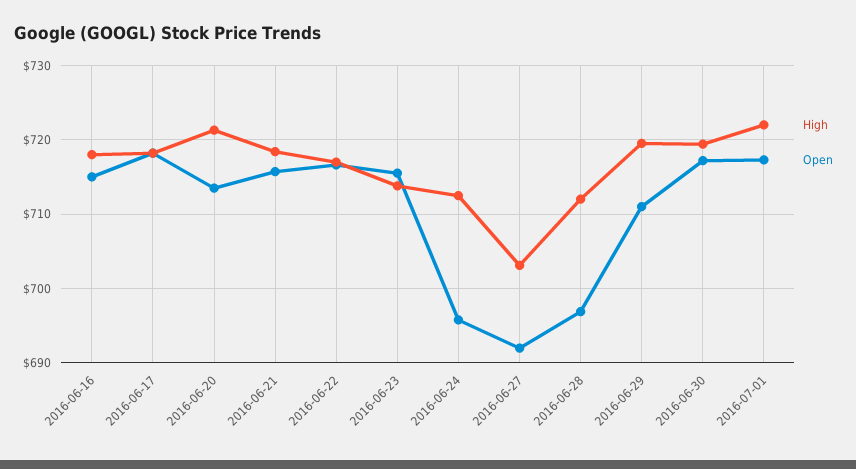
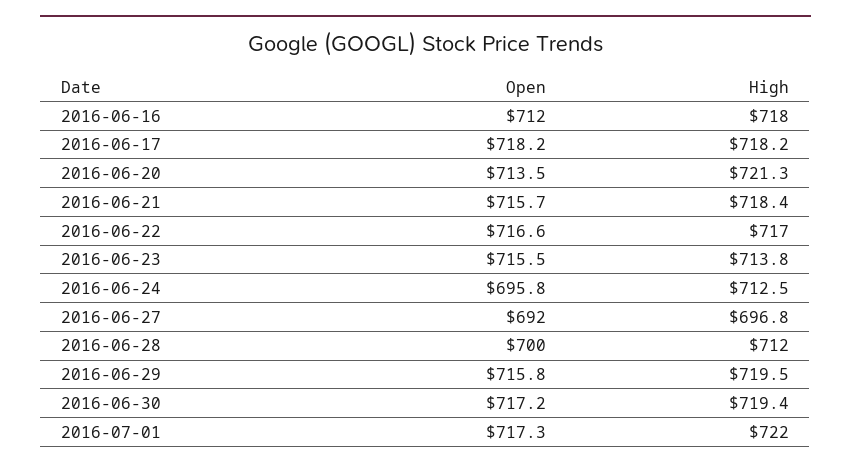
Open, 2016-06-16: 715 -> 712
High, 2016-06-27: 703 -> 696.8
Open, 2016-06-28: 697 -> 700
Open, 2016-06-29: 711 -> 715.8

